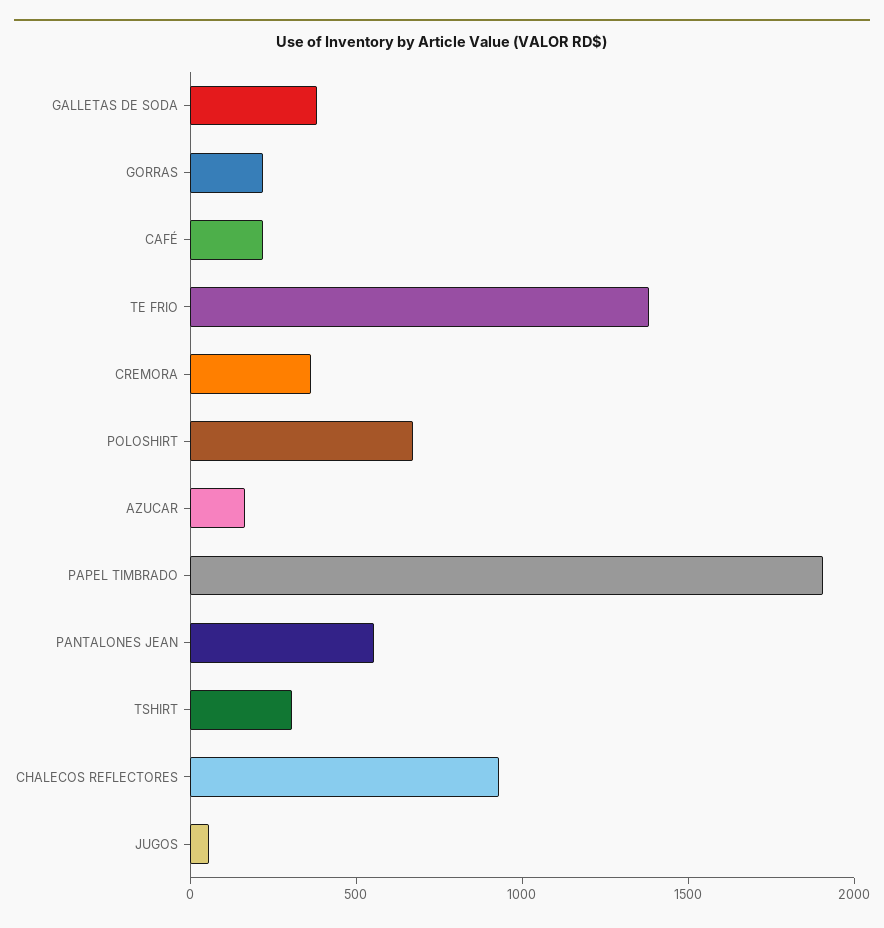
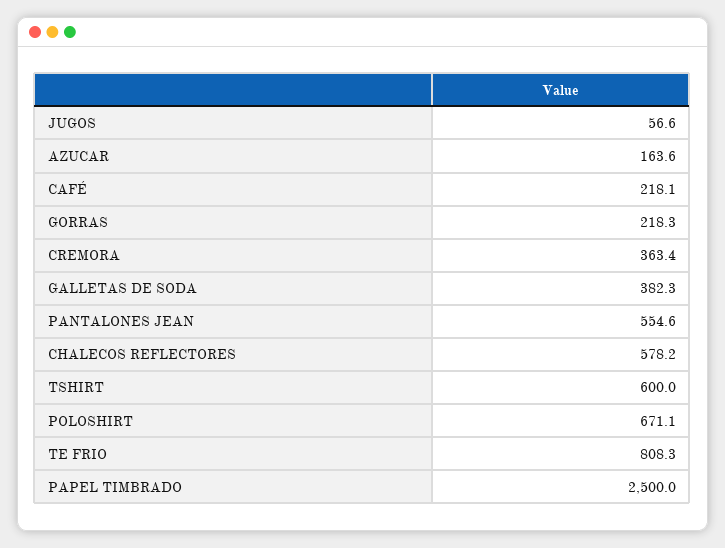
TE FRIO: 1400 -> 808.3
PAPEL TIMBRADO: 1900 -> 2500
TSHIRT: 300 -> 600
CHALECOS REFLECTORES: 900 -> 578.2

